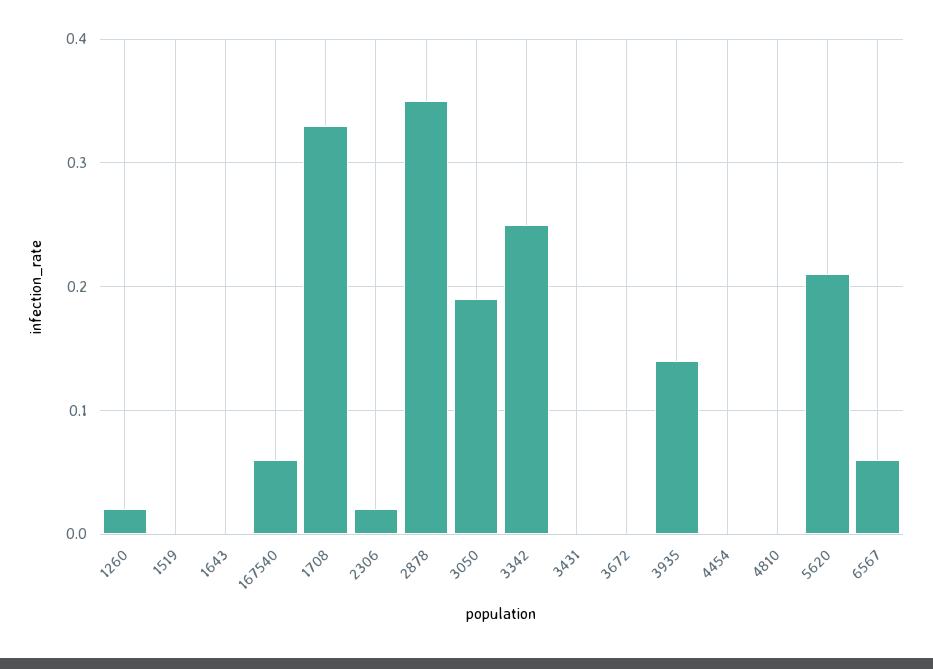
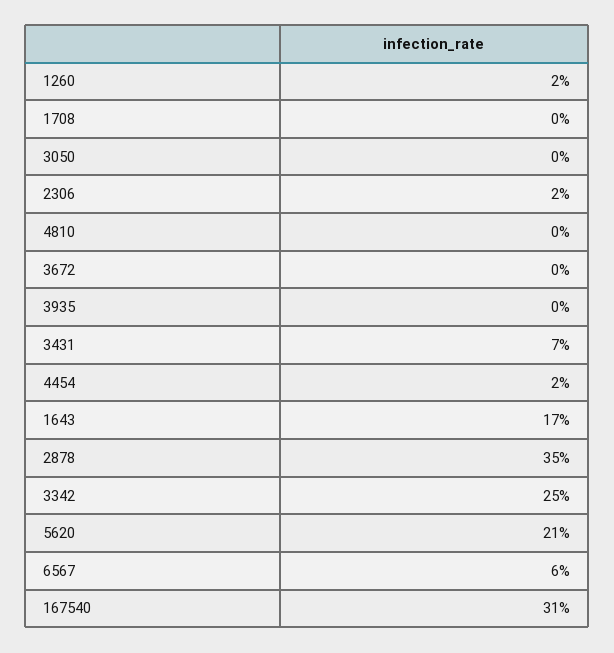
1519: 0 -> none
1643: 0 -> 0.17
167540: 0.06 -> 0.31
1708: 0.33 -> 0
3050: 0.19 -> 0
3431: 0 -> 0.07
3935: 0.14 -> 0
4454: 0 -> 0.02

